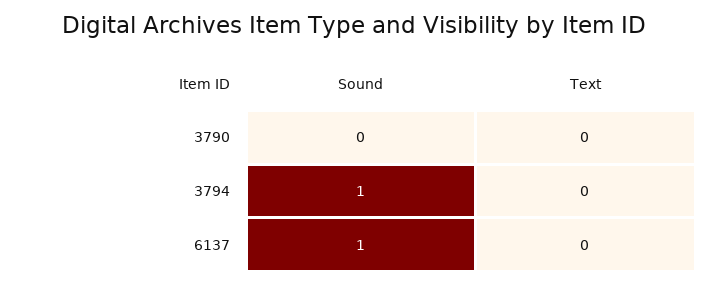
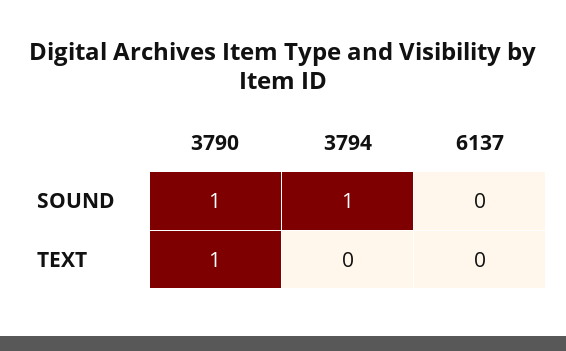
Sound, 3790: 0 -> 1
Text, 3790: 0 -> 1
Sound, 6137: 1 -> 0

